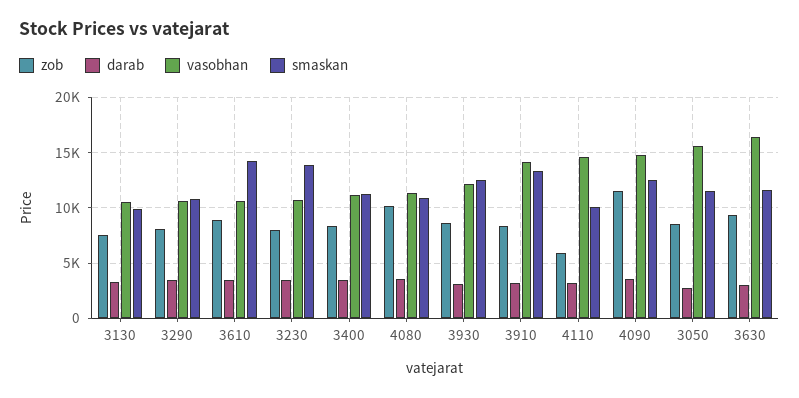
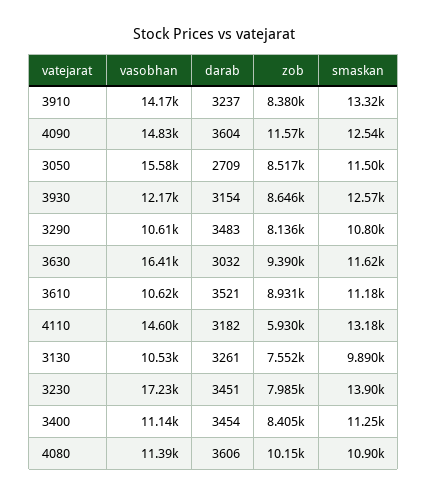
smaskan, 3610: 14000 -> 11180
vasobhan, 3230: 11000 -> 17230
smaskan, 4110: 10000 -> 13180

